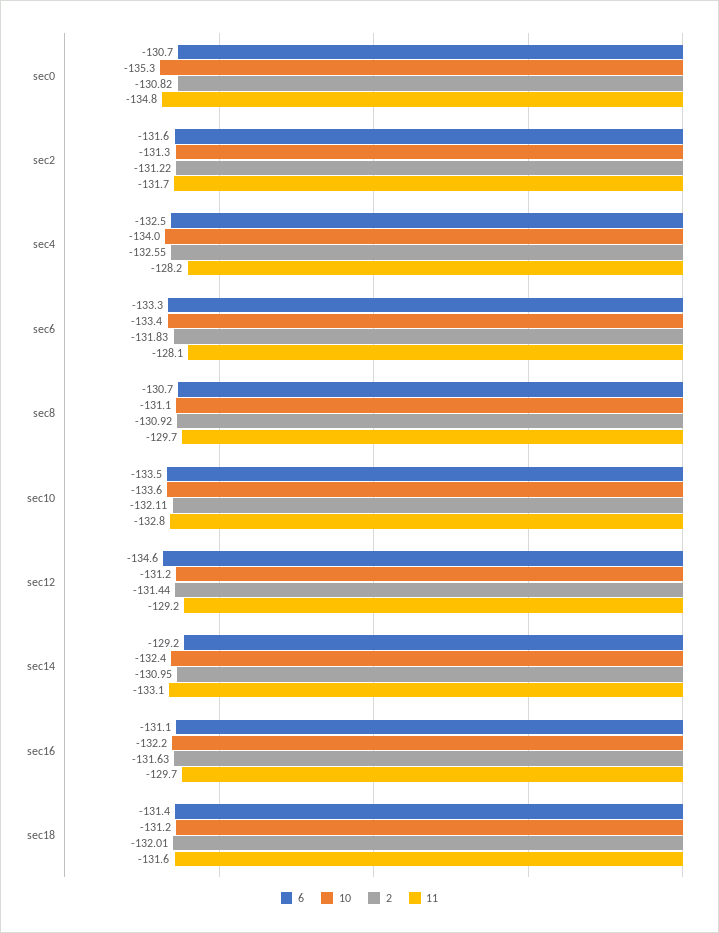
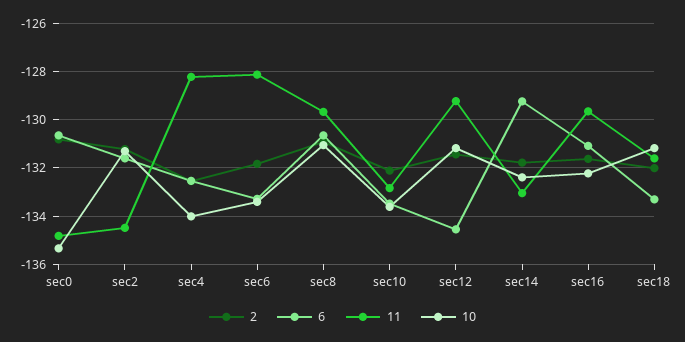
11, sec2: -131.7 -> -134.5
2, sec14: -130.95 -> -131.75
6, sec18: -131.4 -> -133.25

